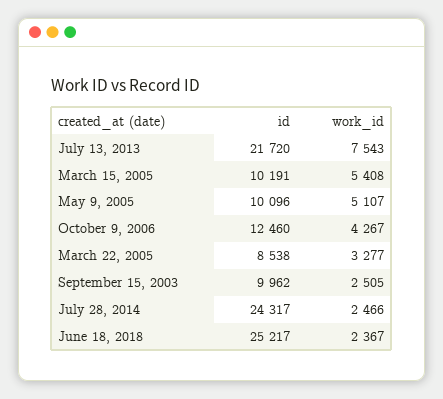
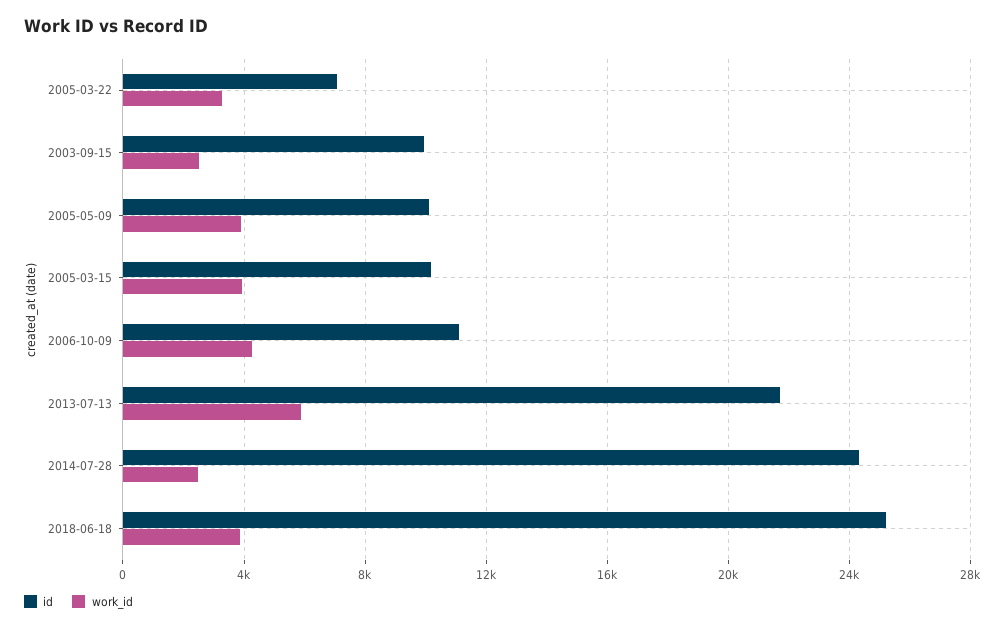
work_id, July 13, 2013: 7543 -> 6000
work_id, March 15, 2005: 5408 -> 4000
work_id, May 9, 2005: 5107 -> 4000
id, October 9, 2006: 12460 -> 11000
id, March 22, 2005: 8538 -> 7000
work_id, June 18, 2018: 2367 -> 4000

